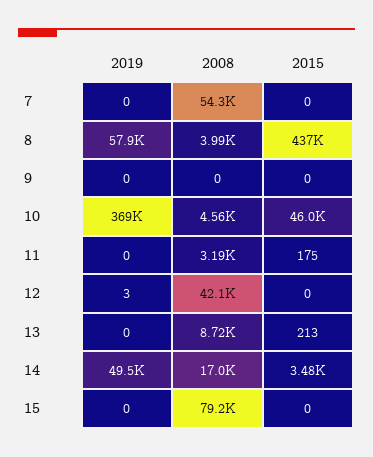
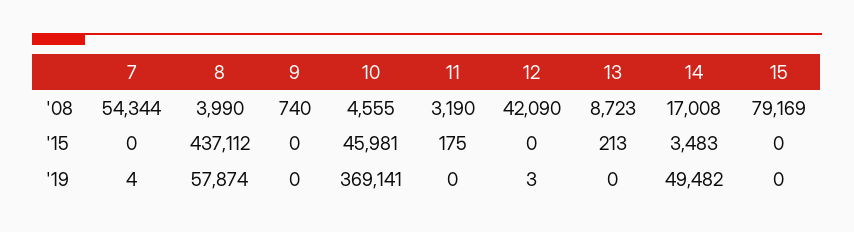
2019, 7: 0 -> 4
2008, 9: 0 -> 740

